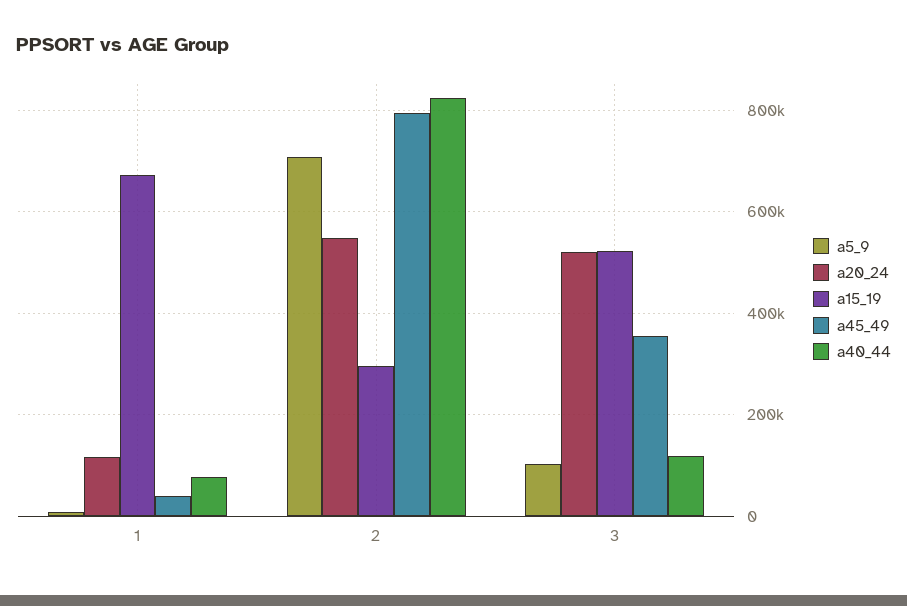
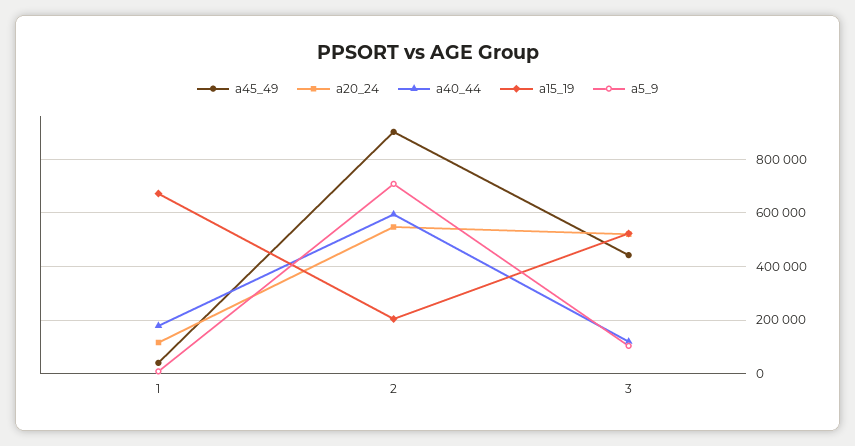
a40_44, 1: 80000 -> 175000
a15_19, 2: 300000 -> 200000
a45_49, 2: 800000 -> 900000
a40_44, 2: 820000 -> 600000
a45_49, 3: 360000 -> 450000

